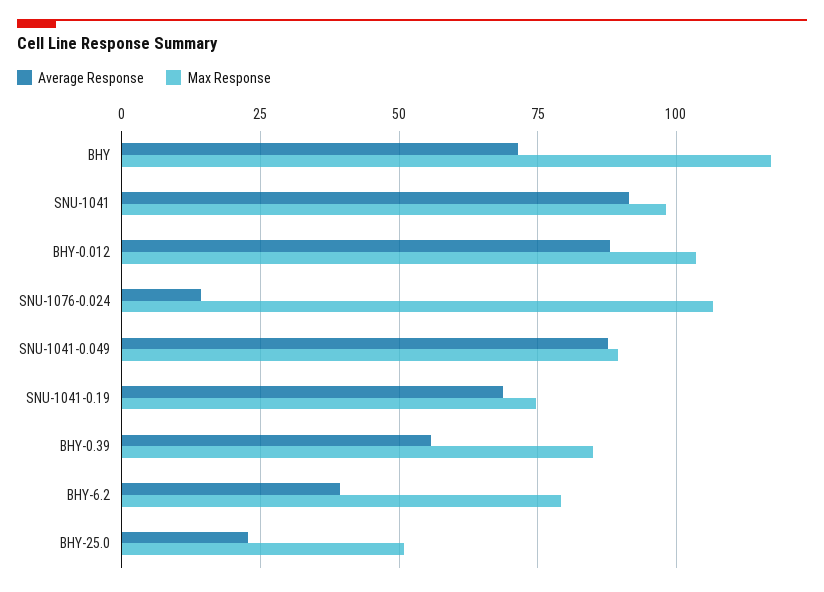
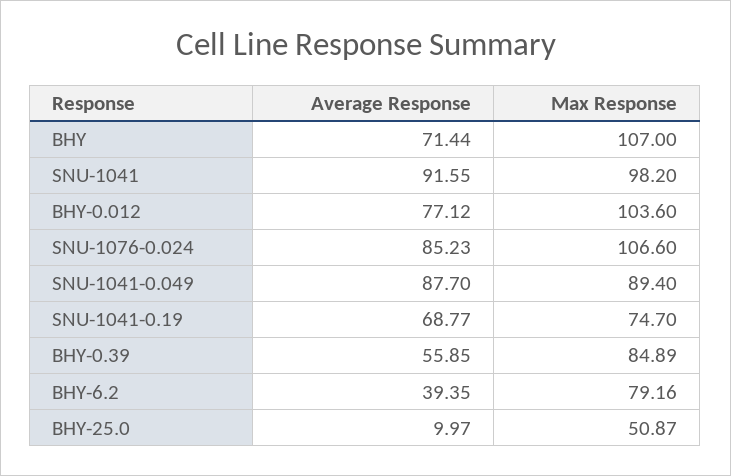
Max Response, BHY: 117.5 -> 107
Average Response, BHY-0.012: 87.5 -> 77.12
Average Response, SNU-1076-0.024: 15 -> 85.23
Average Response, BHY-25.0: 22.5 -> 9.97

